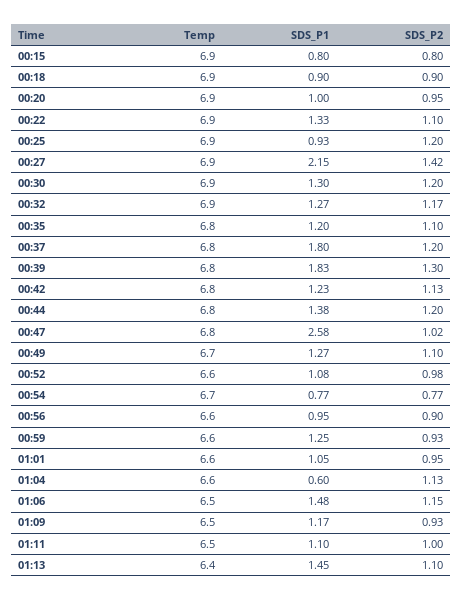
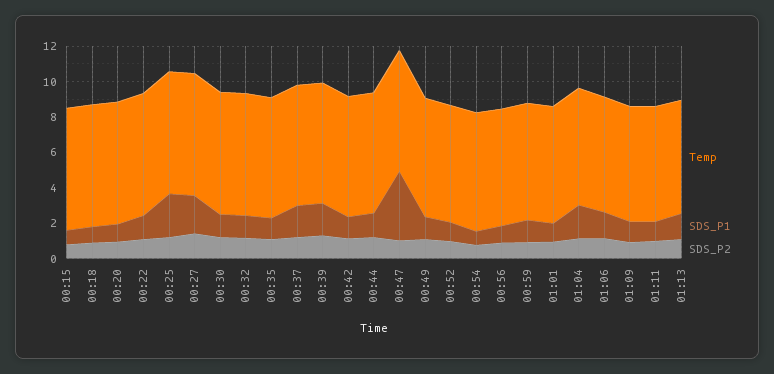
SDS_P1, 00:25: 0.93 -> 2.5
SDS_P1, 00:47: 2.58 -> 4
SDS_P1, 01:04: 0.6 -> 2

